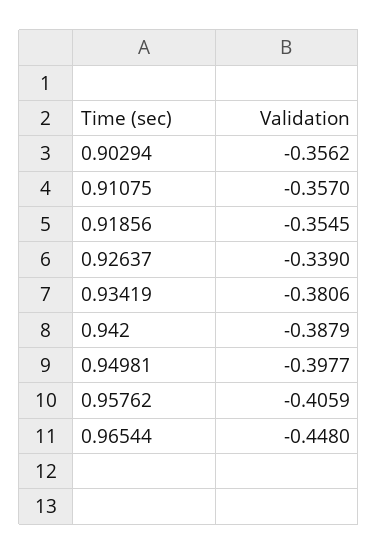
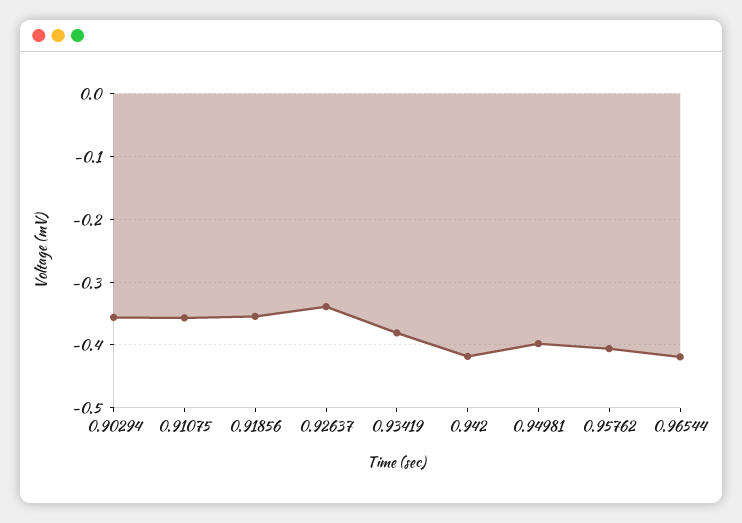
0.942: -0.3879 -> -0.42
0.96544: -0.448 -> -0.42

